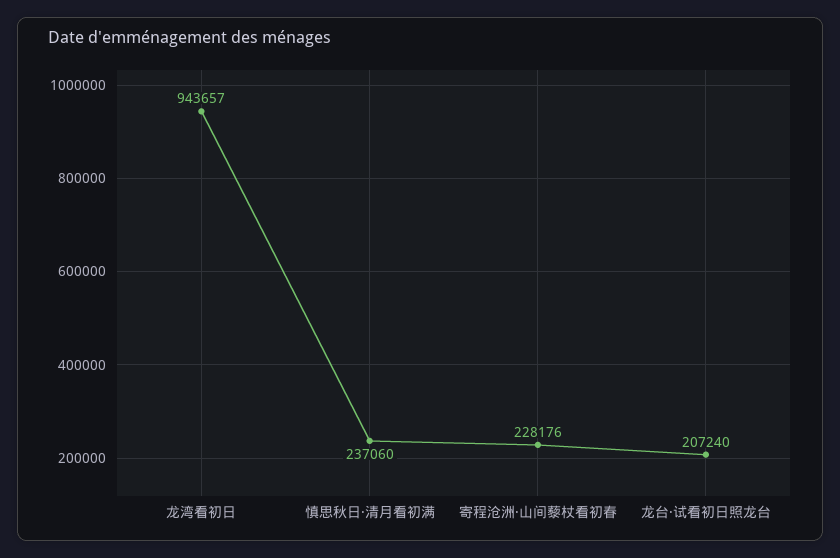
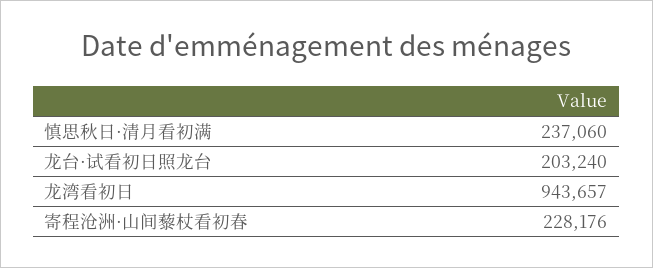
龙台·试看初日照龙台: 207240 -> 203240

